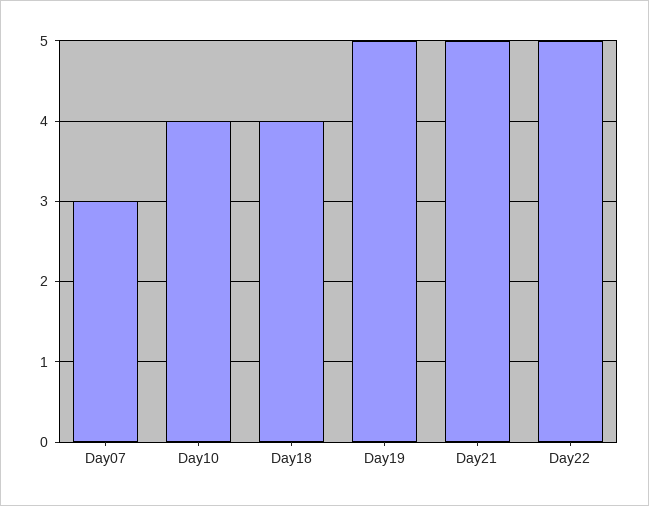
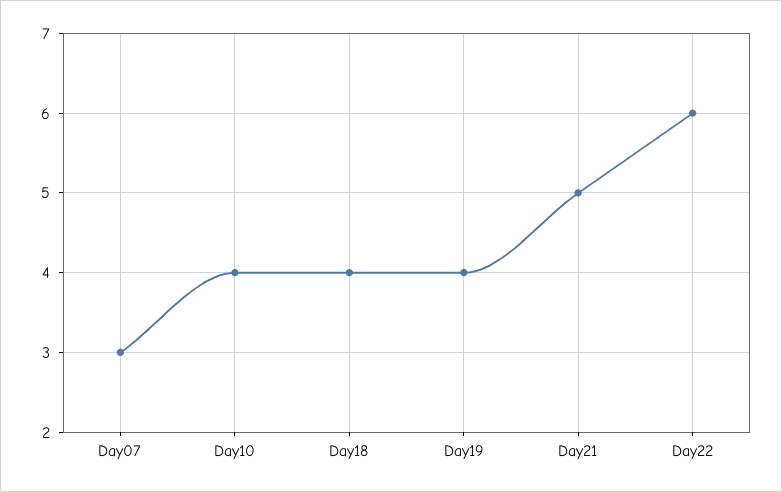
Day19: 5 -> 4
Day22: 5 -> 6

